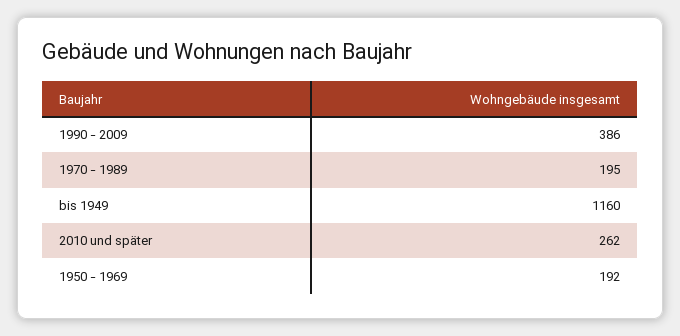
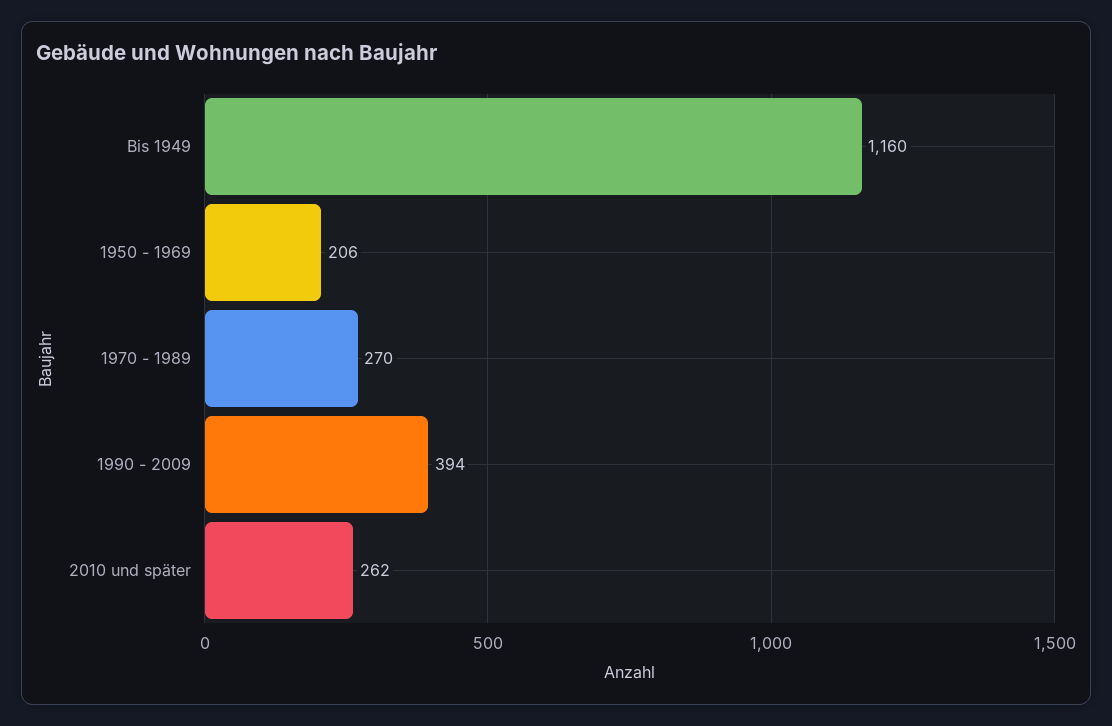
1990 - 2009: 386 -> 394
1970 - 1989: 195 -> 270
1950 - 1969: 192 -> 206

